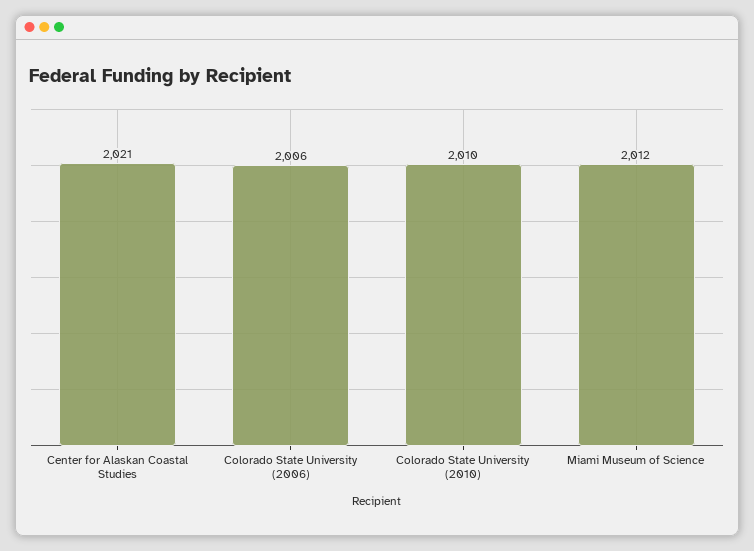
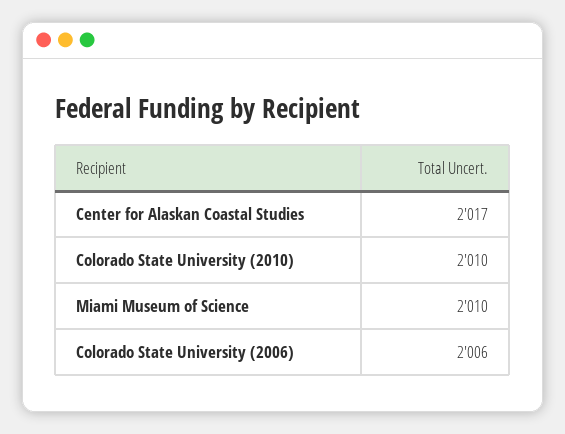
Center for Alaskan Coastal Studies: 2021 -> 2017
Miami Museum of Science: 2012 -> 2010

